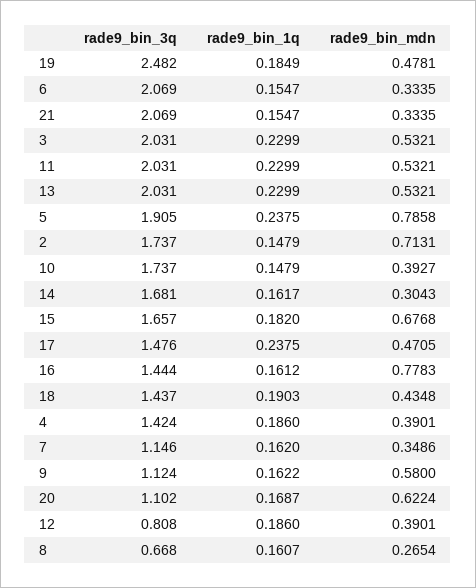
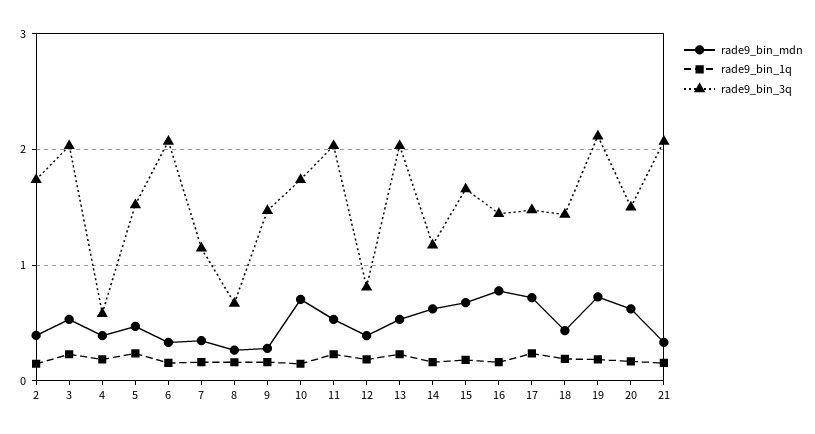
rade9_bin_3q, 19: 2.482 -> 2.1
rade9_bin_mdn, 19: 0.4781 -> 0.7
rade9_bin_3q, 5: 1.905 -> 1.5
rade9_bin_mdn, 5: 0.7858 -> 0.5
rade9_bin_mdn, 2: 0.7131 -> 0.4
rade9_bin_mdn, 10: 0.3927 -> 0.7
rade9_bin_3q, 14: 1.681 -> 1.2
rade9_bin_mdn, 14: 0.3043 -> 0.6
rade9_bin_mdn, 17: 0.4705 -> 0.7
rade9_bin_3q, 4: 1.424 -> 0.6
rade9_bin_3q, 9: 1.124 -> 1.5
rade9_bin_mdn, 9: 0.58 -> 0.3
rade9_bin_3q, 20: 1.102 -> 1.5

